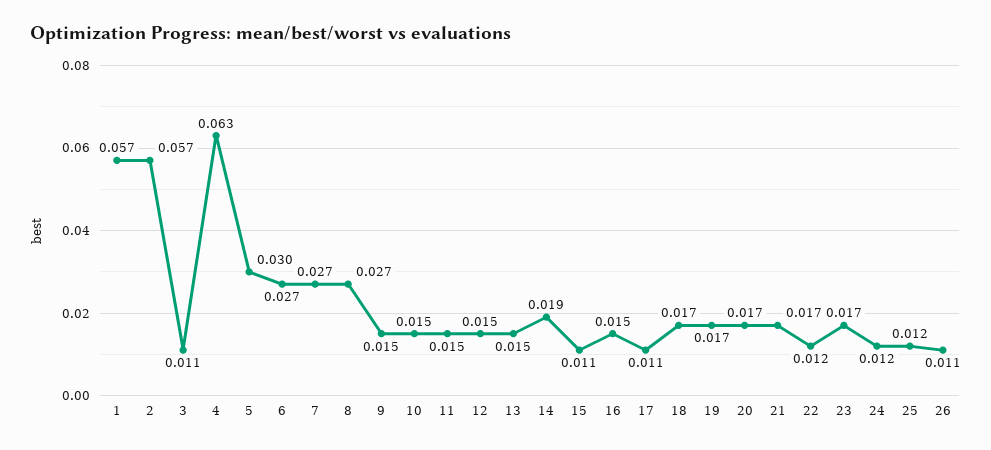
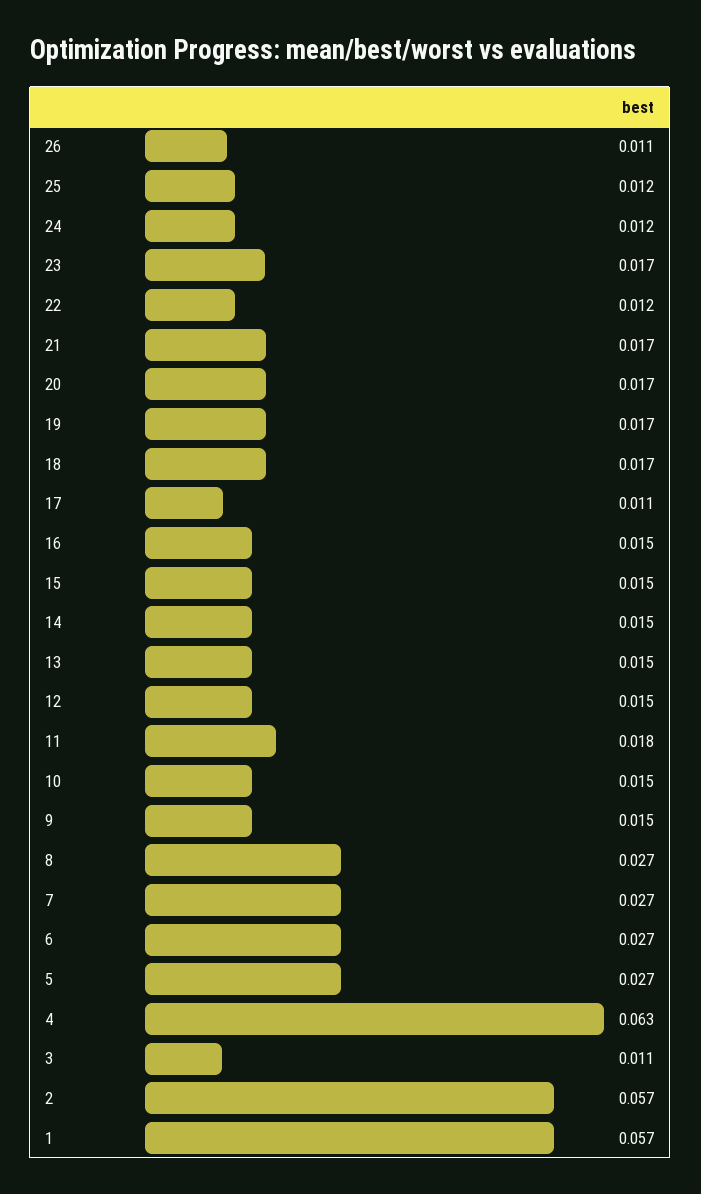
5: 0.03 -> 0.027
11: 0.015 -> 0.018
14: 0.019 -> 0.015
15: 0.011 -> 0.015

